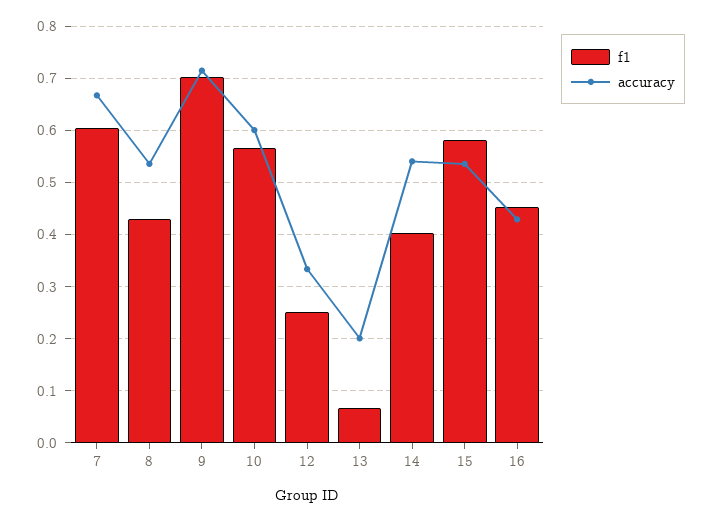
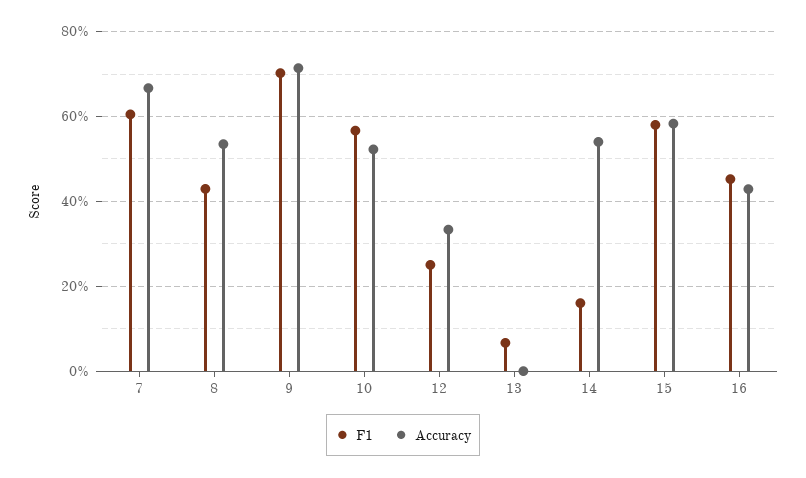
accuracy, 10: 0.6 -> 0.52
accuracy, 13: 0.2 -> 0
f1, 14: 0.4 -> 0.16
accuracy, 15: 0.54 -> 0.58

